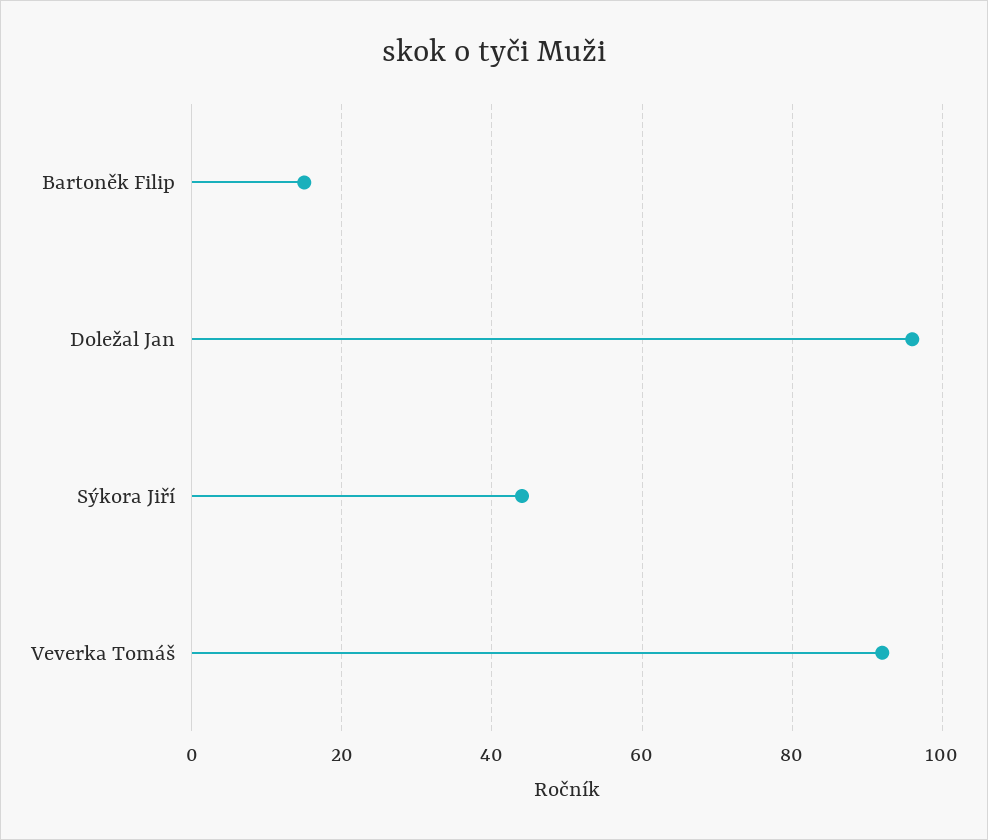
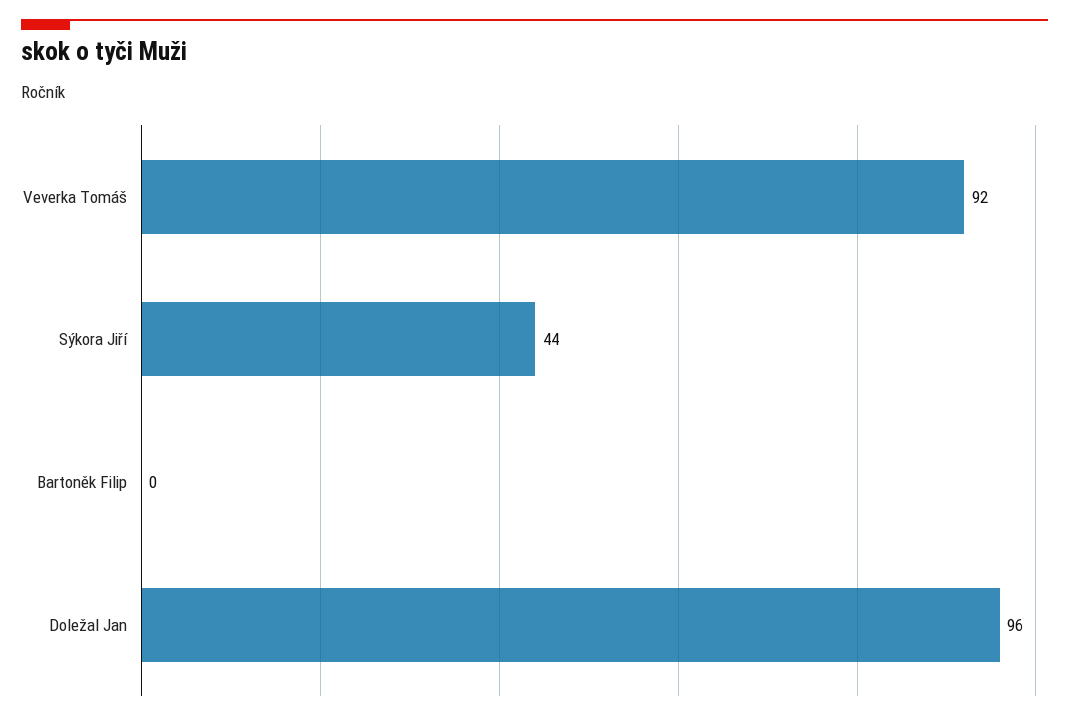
Bartoněk Filip: 15 -> 0

